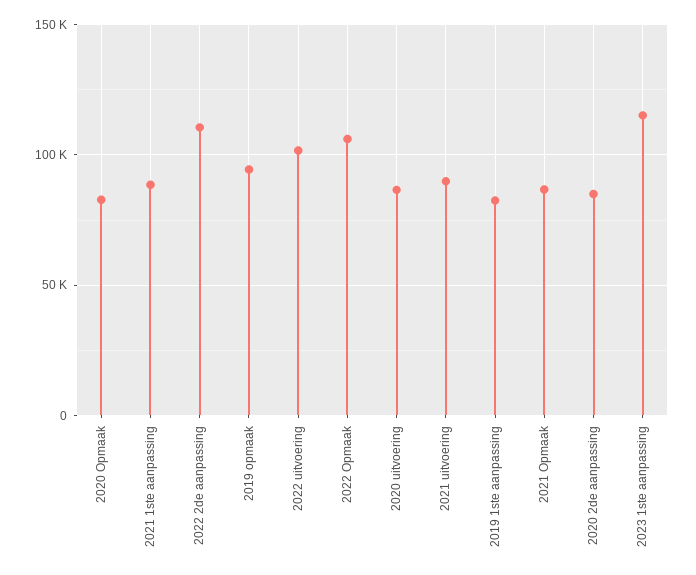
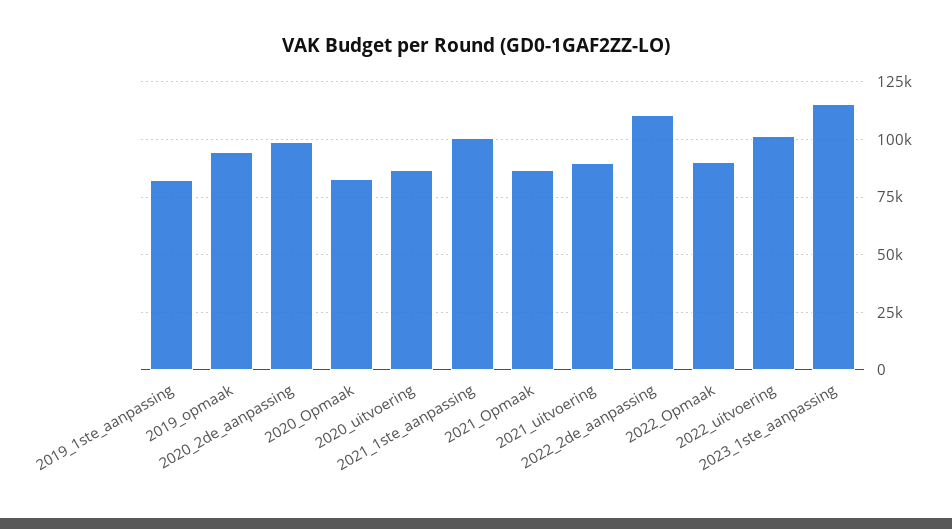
2021 1ste aanpassing: 90000 -> 100000
2022 Opmaak: 105000 -> 90000
2020 2de aanpassing: 85000 -> 100000

